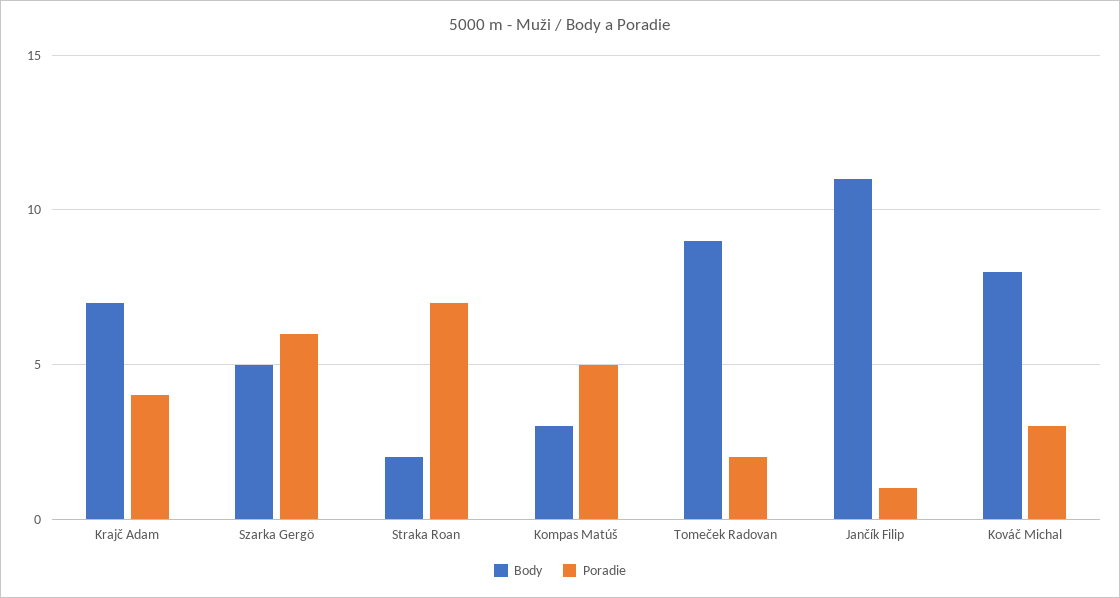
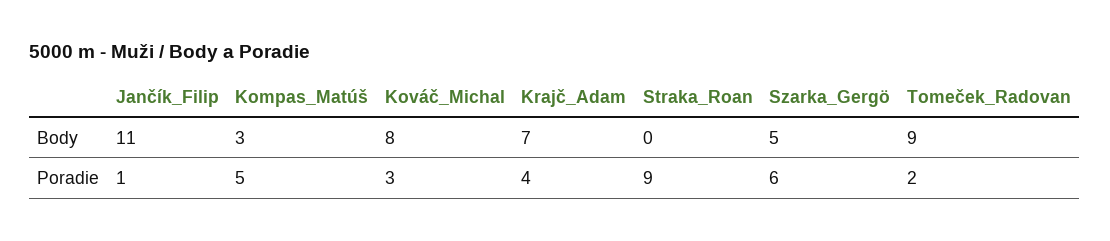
Body, Straka Roan: 2 -> 0
Poradie, Straka Roan: 7 -> 9

